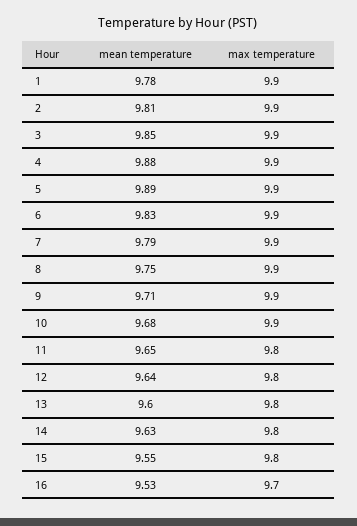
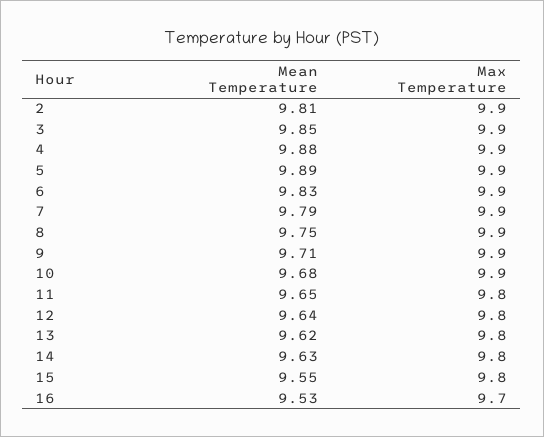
mean temperature, 1: 9.78 -> none
max temperature, 1: 9.9 -> none
mean temperature, 13: 9.6 -> 9.62

